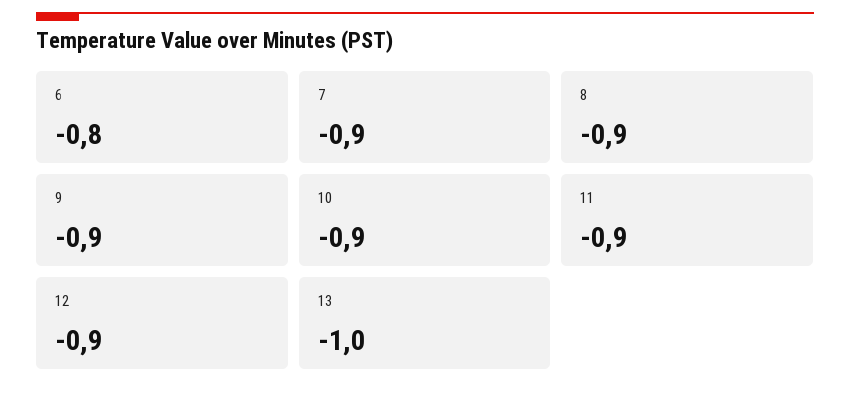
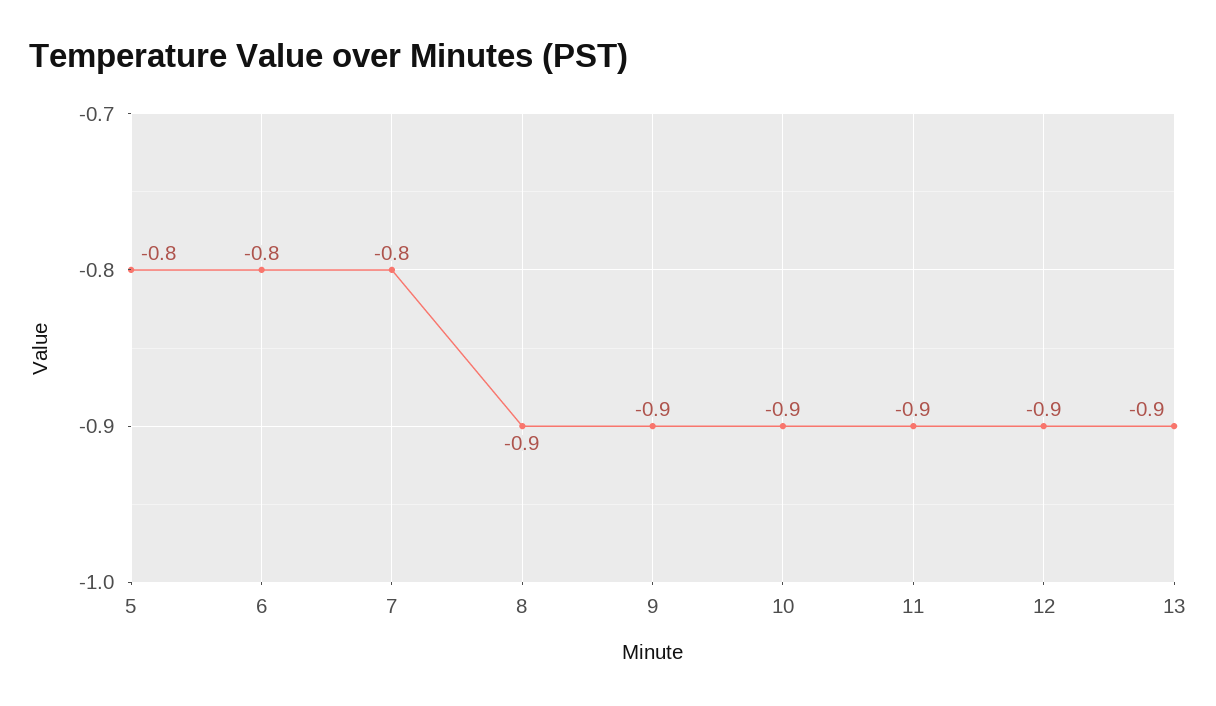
7: -0.9 -> -0.8
13: -1 -> -0.9
5: none -> -0.8

